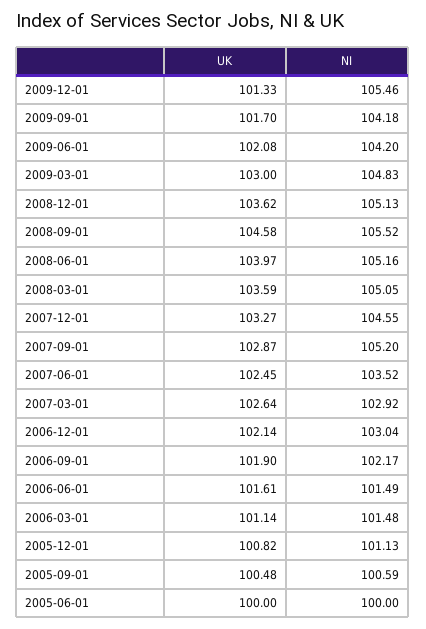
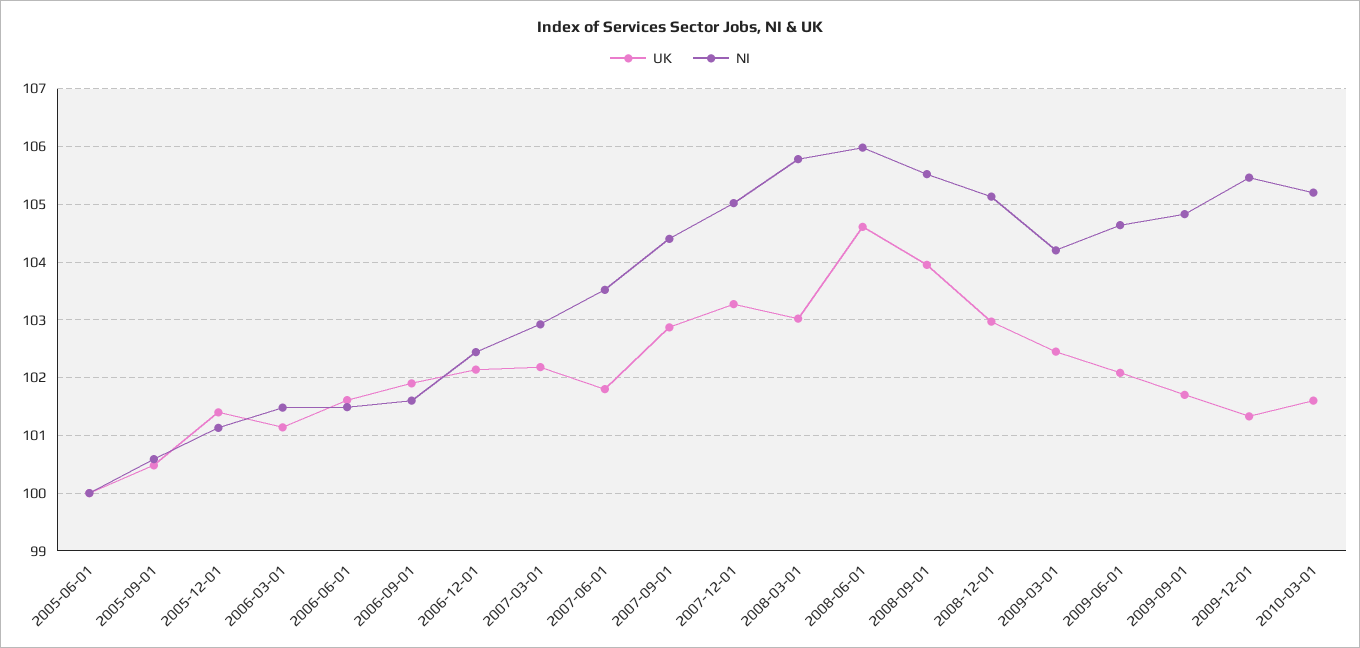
NI, 2009-09-01: 104.18 -> 104.8
NI, 2009-06-01: 104.2 -> 104.6
UK, 2009-03-01: 103 -> 102.4
NI, 2009-03-01: 104.83 -> 104.2
UK, 2008-12-01: 103.62 -> 103
UK, 2008-09-01: 104.58 -> 104
UK, 2008-06-01: 103.97 -> 104.6
NI, 2008-06-01: 105.16 -> 106
UK, 2008-03-01: 103.59 -> 103
NI, 2008-03-01: 105.05 -> 105.8
NI, 2007-12-01: 104.55 -> 105
NI, 2007-09-01: 105.2 -> 104.4
UK, 2007-06-01: 102.45 -> 101.8
UK, 2007-03-01: 102.64 -> 102.2
NI, 2006-12-01: 103.04 -> 102.4
NI, 2006-09-01: 102.17 -> 101.6
UK, 2005-12-01: 100.82 -> 101.4
UK, 2010-03-01: none -> 101.6
NI, 2010-03-01: none -> 105.2

